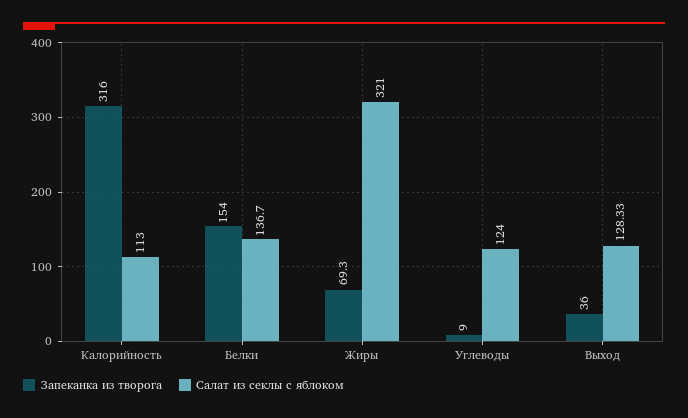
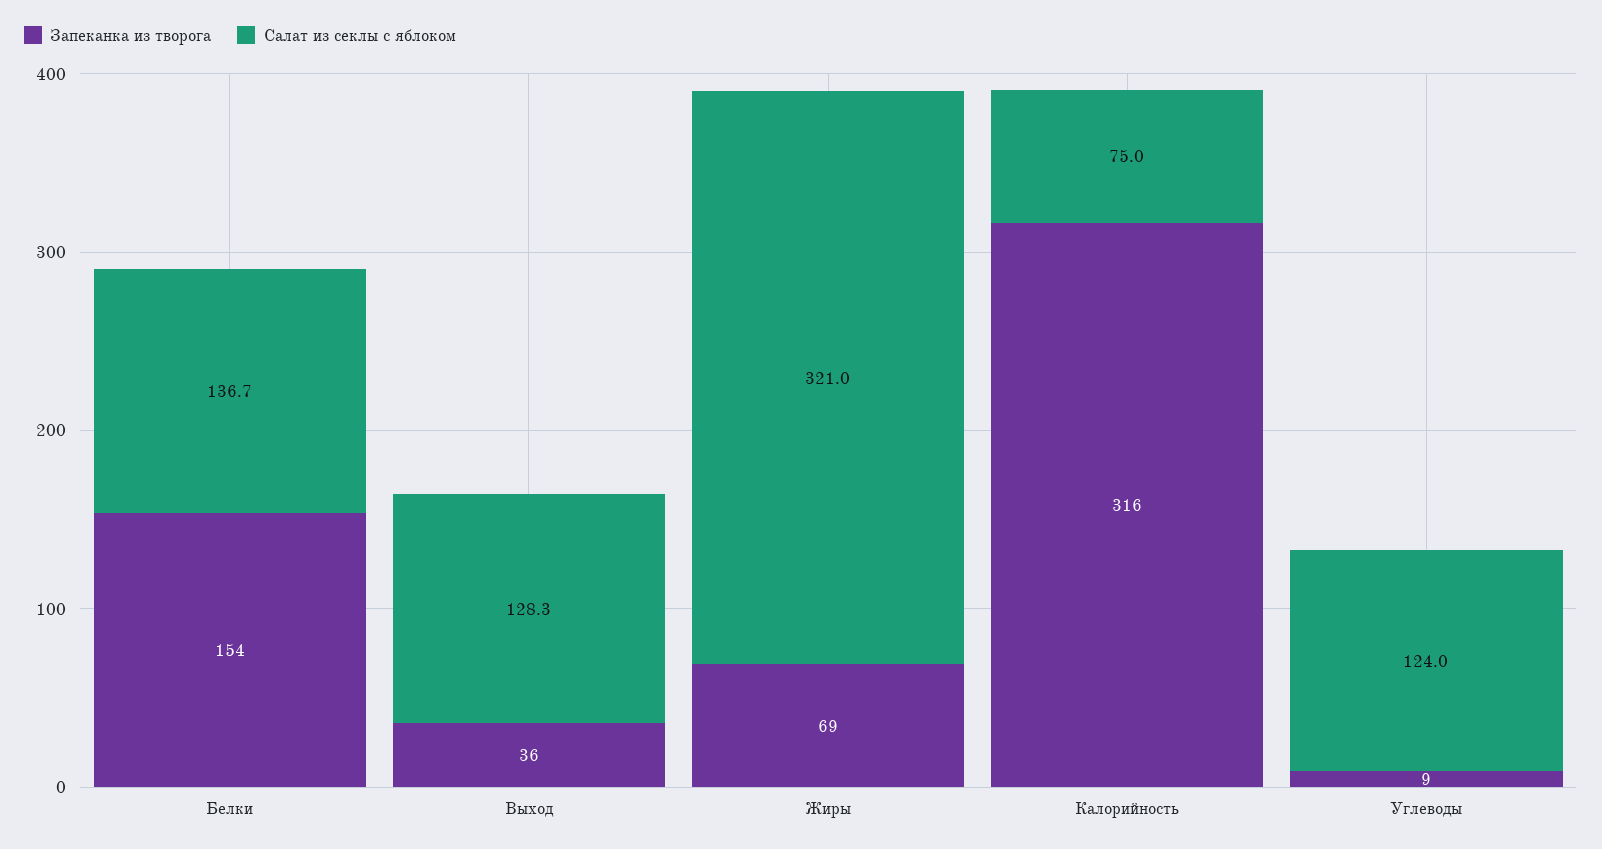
Салат из секлы с яблоком, Калорийность: 113 -> 75

